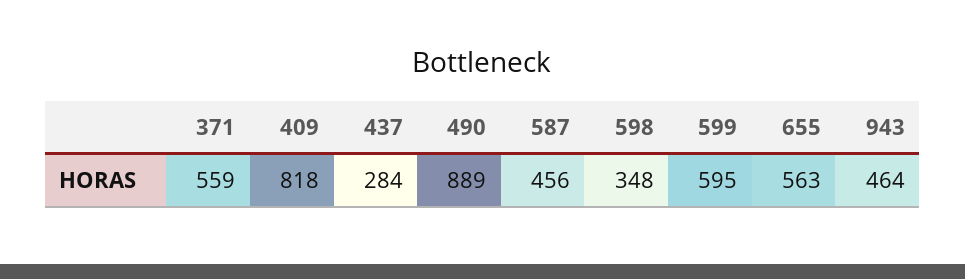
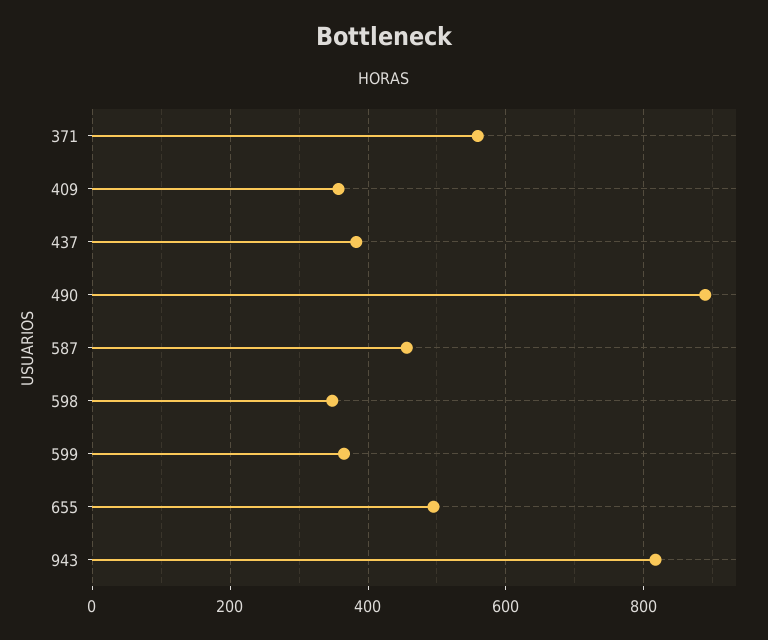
409: 818 -> 360
437: 284 -> 380
599: 595 -> 360
655: 563 -> 500
943: 464 -> 820

